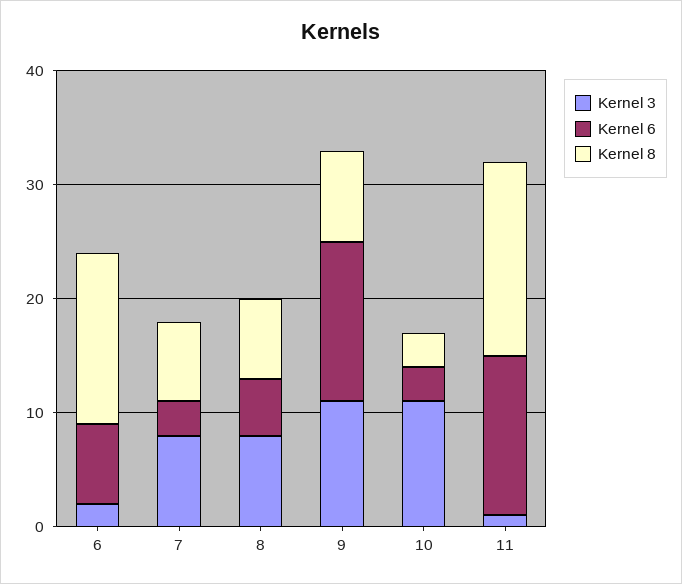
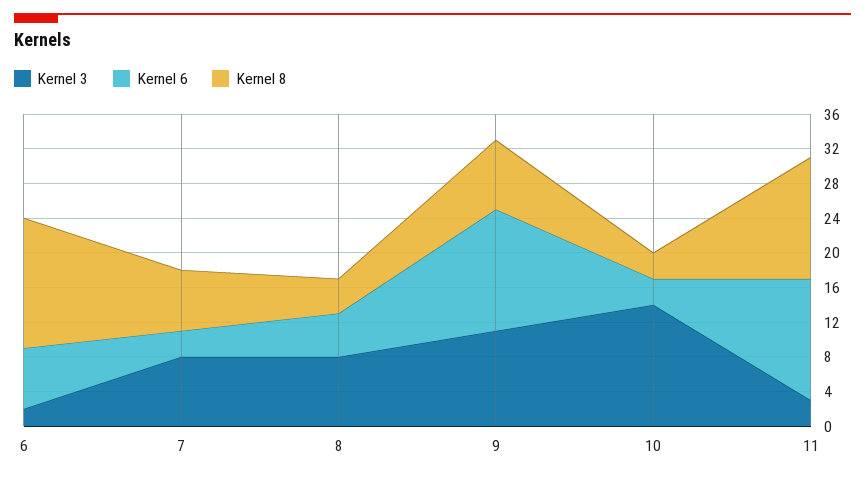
Kernel 8, 8: 7 -> 4
Kernel 3, 10: 11 -> 14
Kernel 3, 11: 1 -> 3
Kernel 8, 11: 17 -> 14

